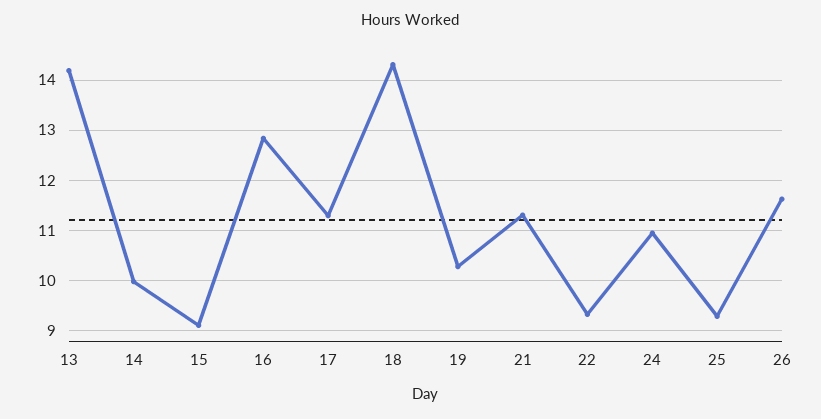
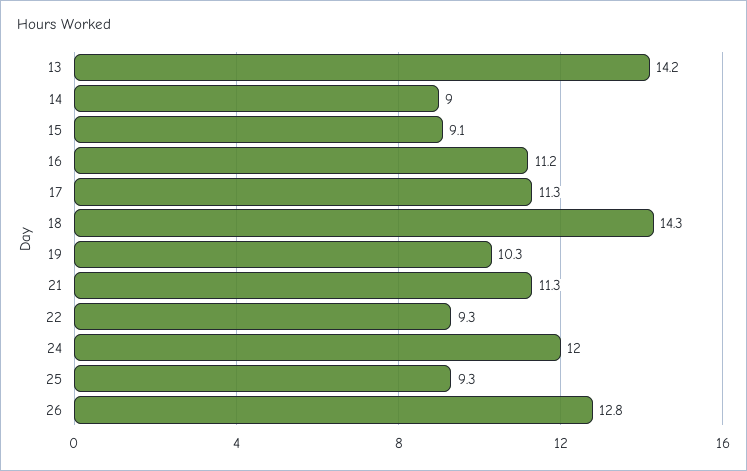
14: 10 -> 9
16: 12.8 -> 11.2
24: 11 -> 12
26: 11.6 -> 12.8

